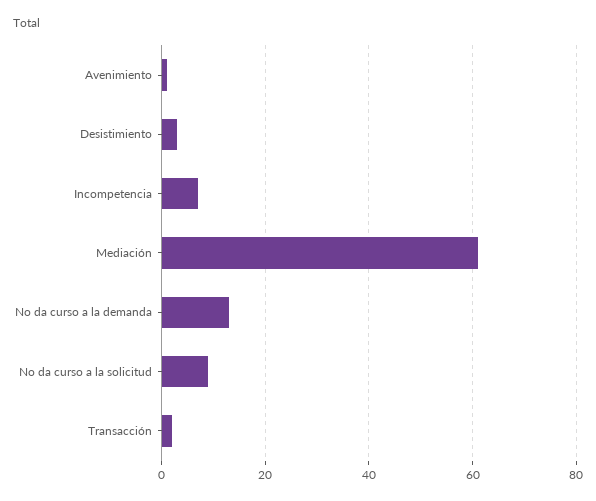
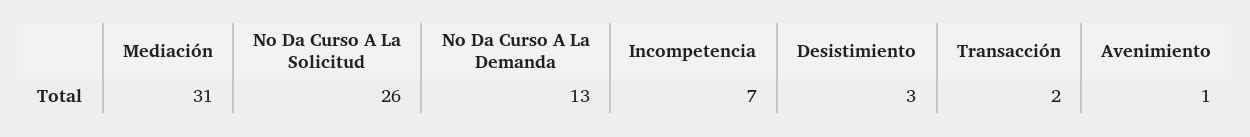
Mediación: 60 -> 31
No da curso a la solicitud: 10 -> 26

